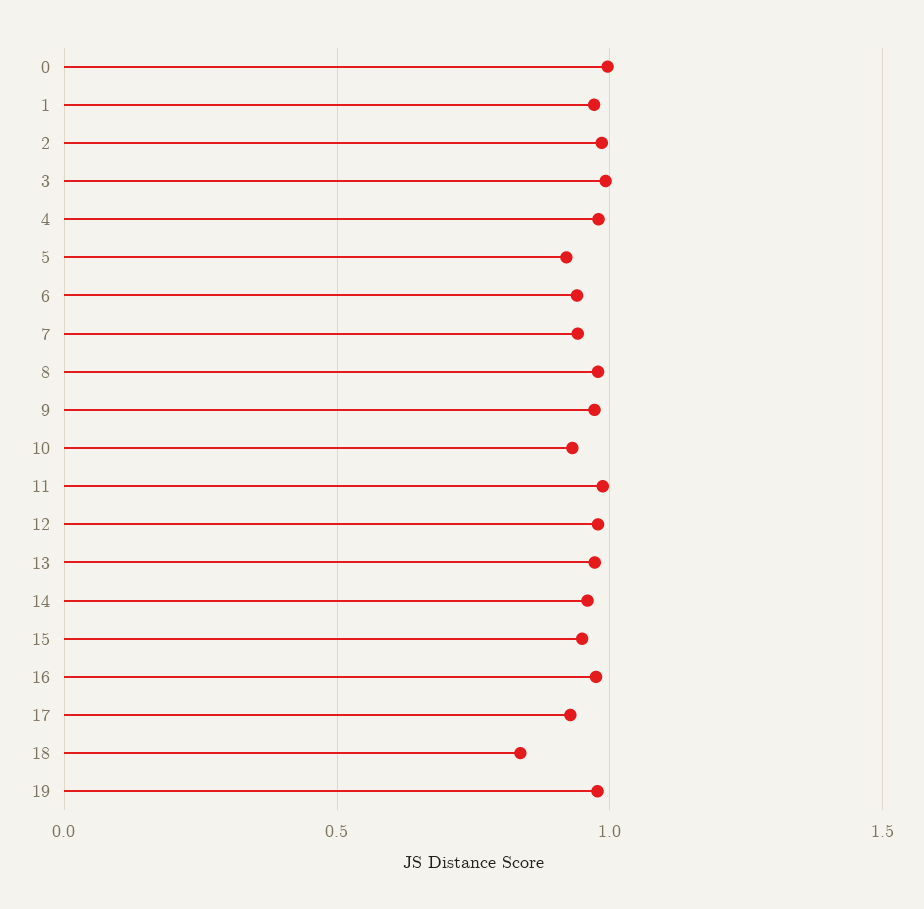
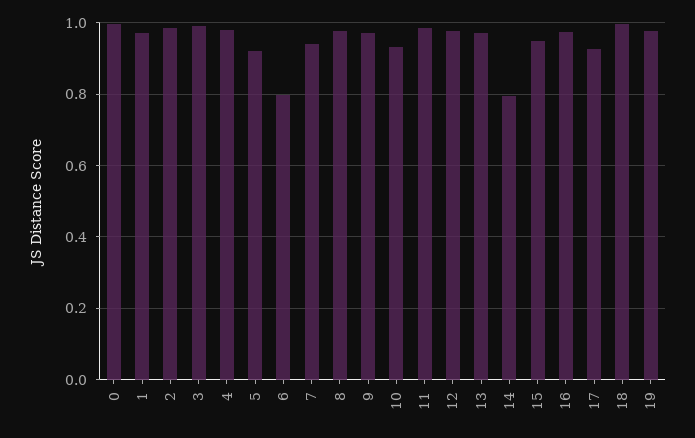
6: 0.95 -> 0.8
14: 0.95 -> 0.8
18: 0.85 -> 1

